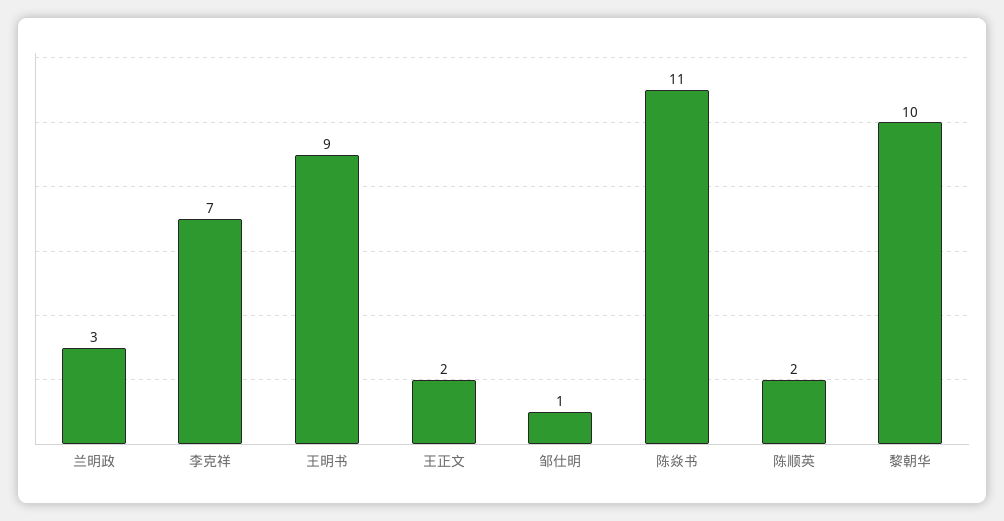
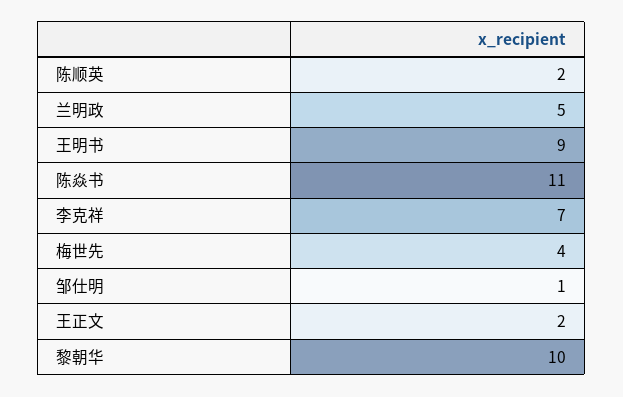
兰明政: 3 -> 5
梅世先: none -> 4

